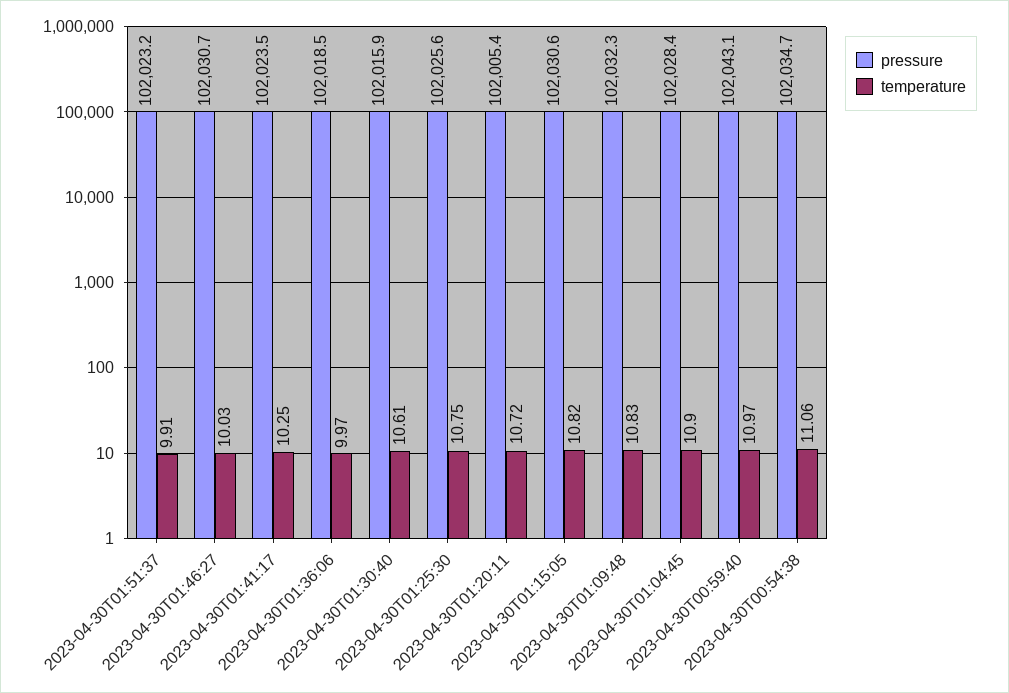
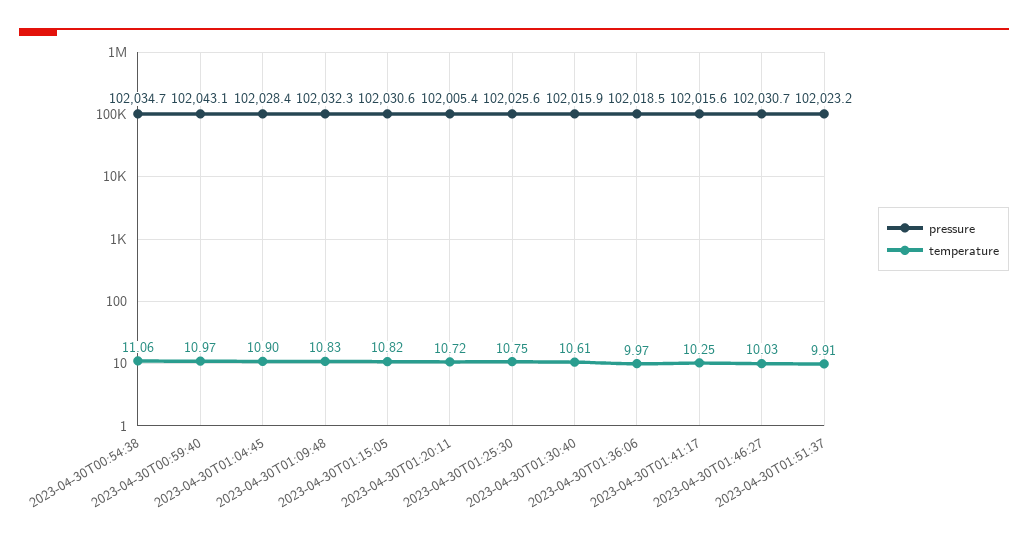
pressure, 2023-04-30T01:41:17: 102023.5 -> 102015.6

